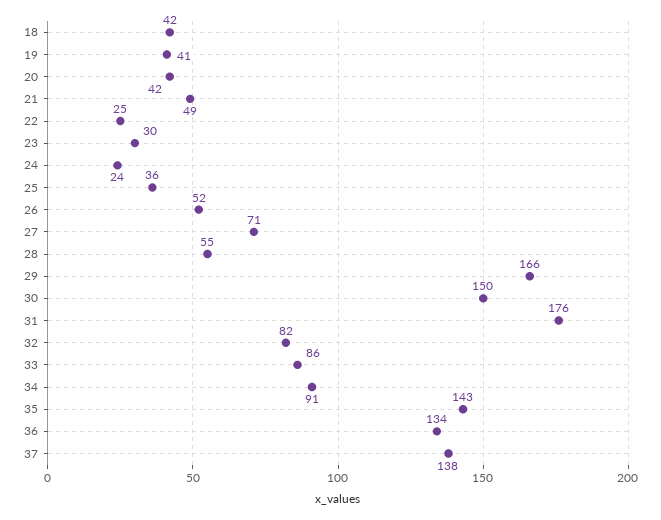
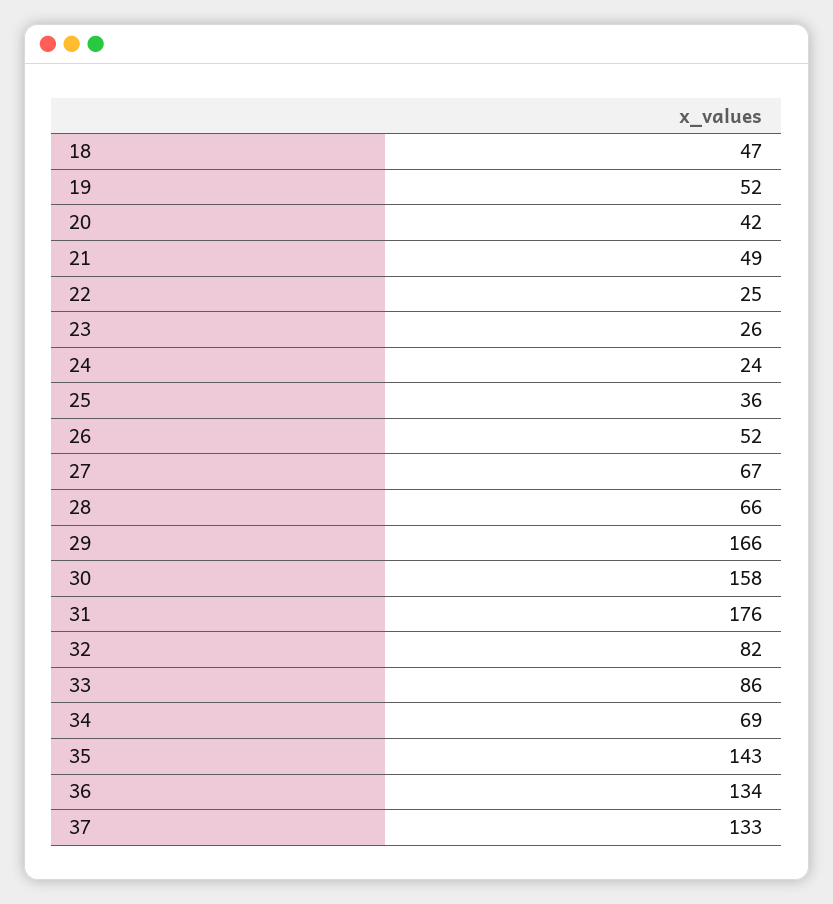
18: 42 -> 47
19: 41 -> 52
23: 30 -> 26
27: 71 -> 67
28: 55 -> 66
30: 150 -> 158
34: 91 -> 69
37: 138 -> 133

